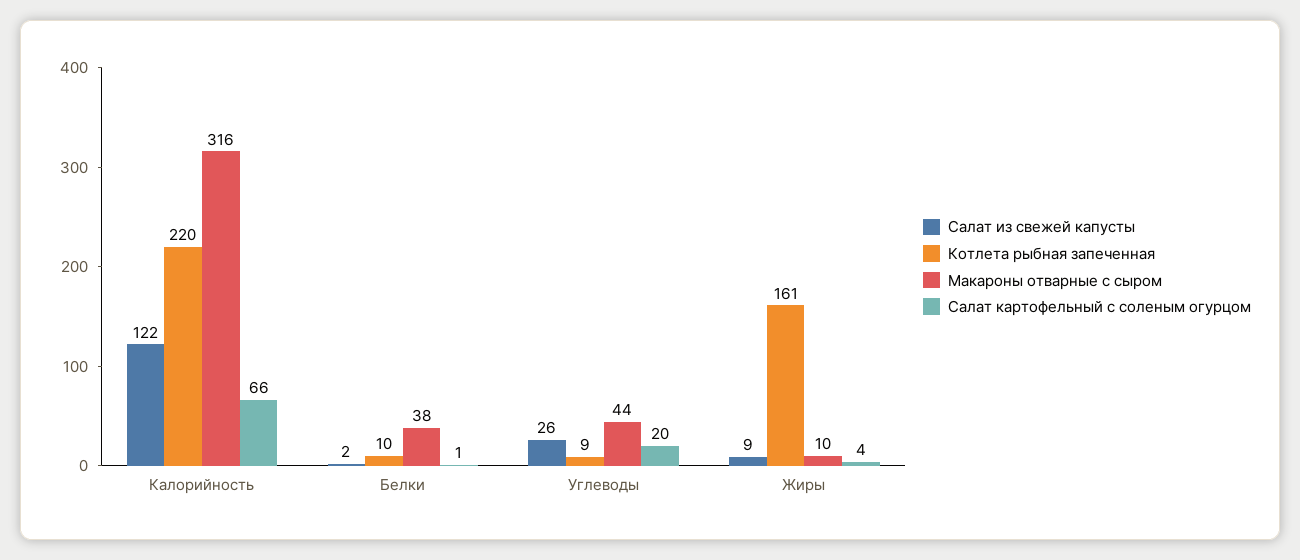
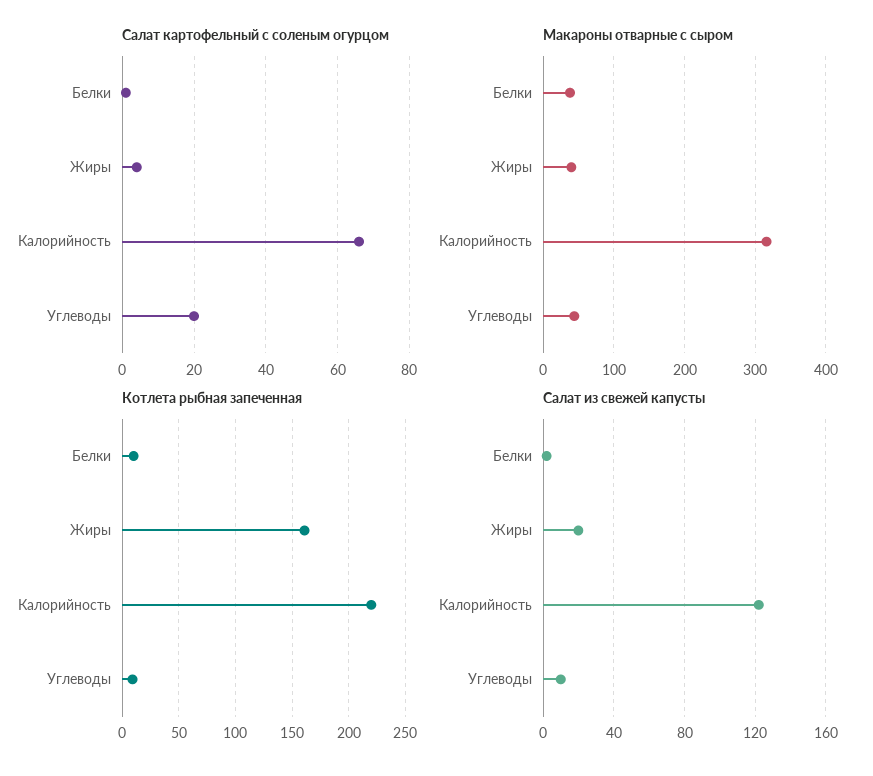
Салат из свежей капусты, Углеводы: 26 -> 10
Салат из свежей капусты, Жиры: 9 -> 20
Макароны отварные с сыром, Жиры: 10 -> 40

